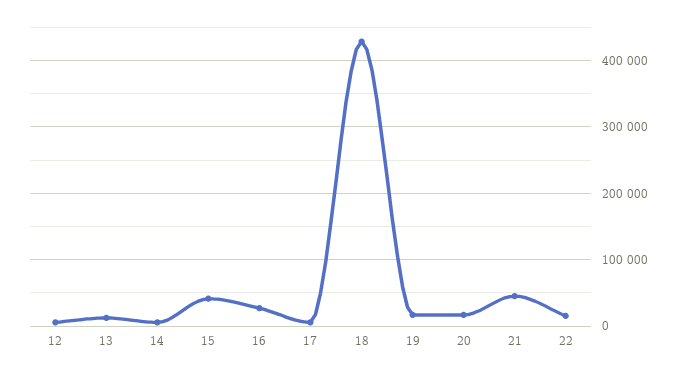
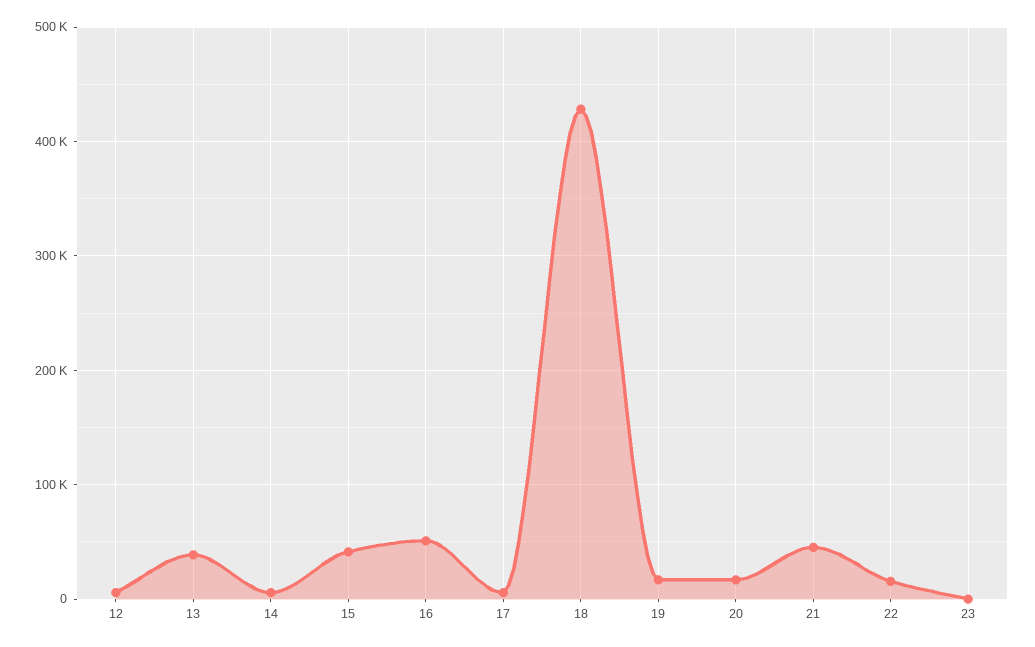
13: 10000 -> 40000
16: 30000 -> 50000
23: none -> 0

